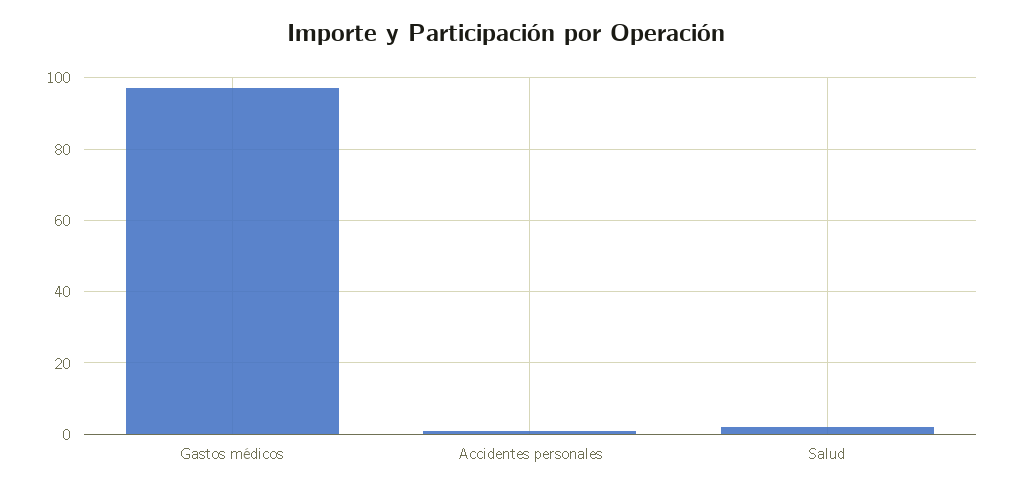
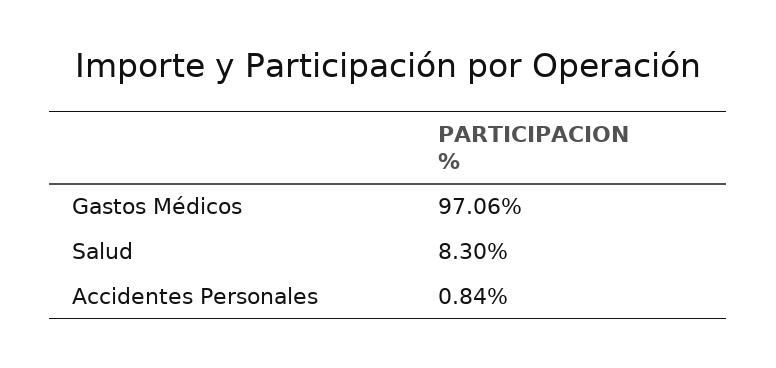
Salud: 2 -> 8.3

